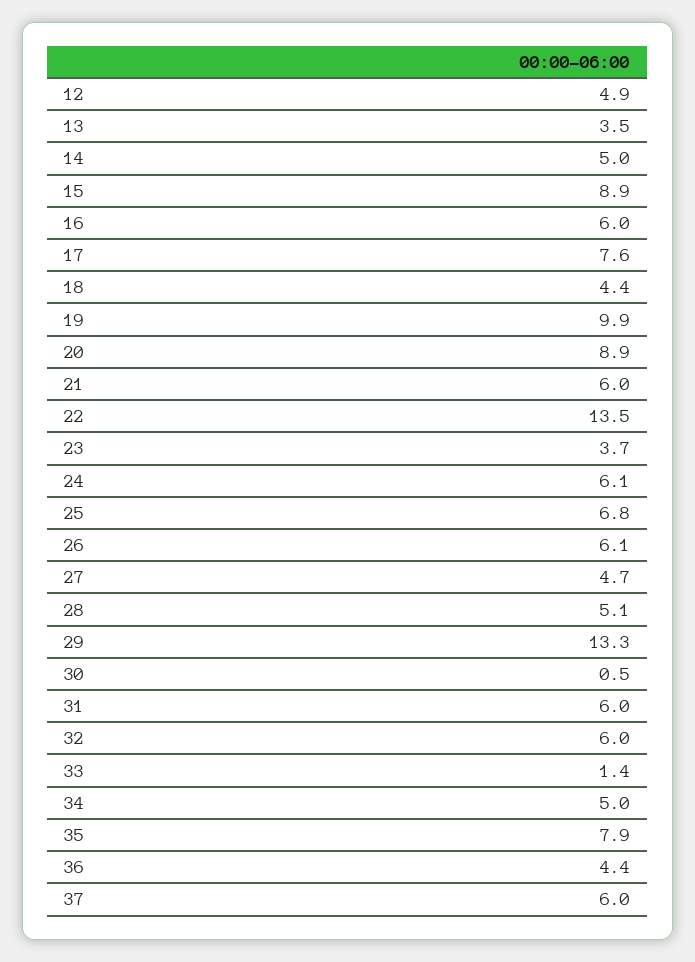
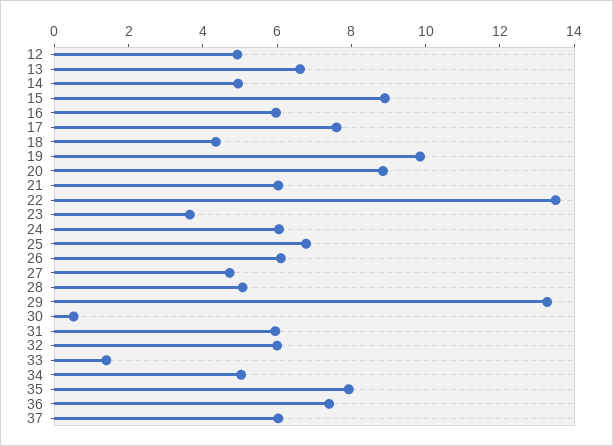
13: 3.5 -> 6.5
36: 4.4 -> 7.5

